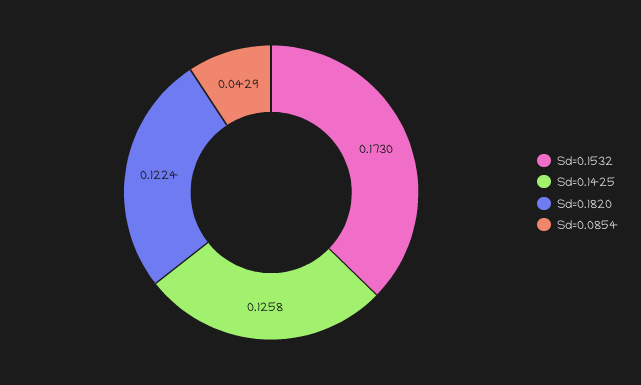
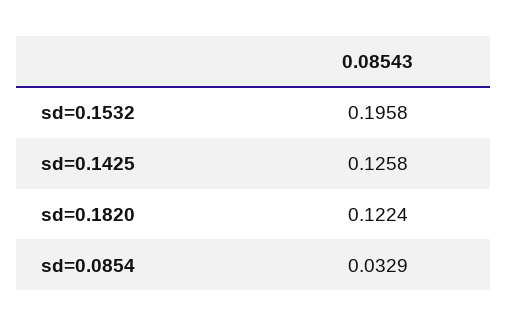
Sd=0.1532: 0.173 -> 0.1958
Sd=0.0854: 0.0429 -> 0.0329

